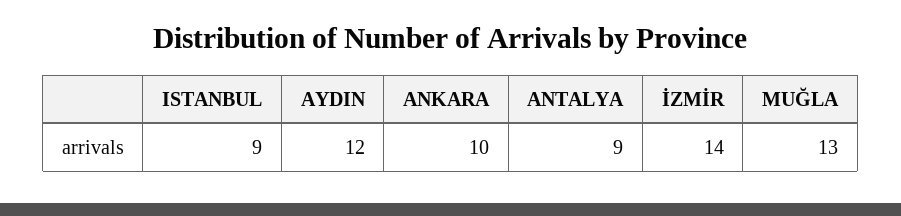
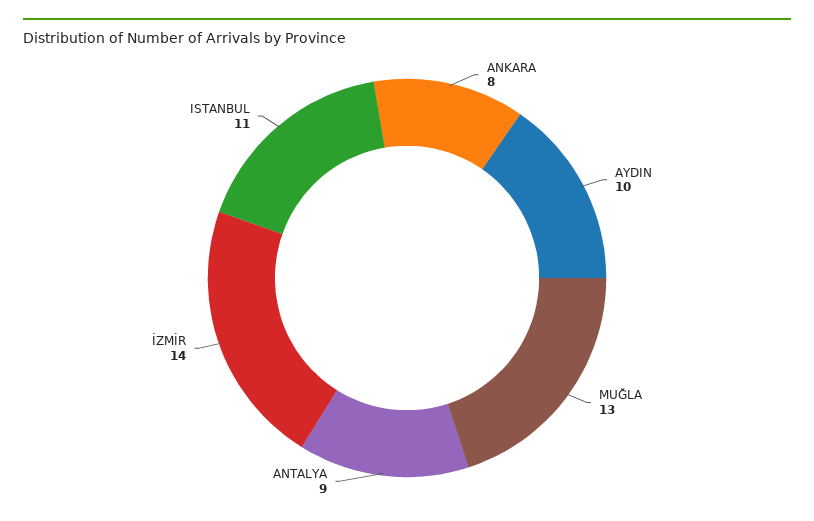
ISTANBUL: 9 -> 11
AYDIN: 12 -> 10
ANKARA: 10 -> 8

